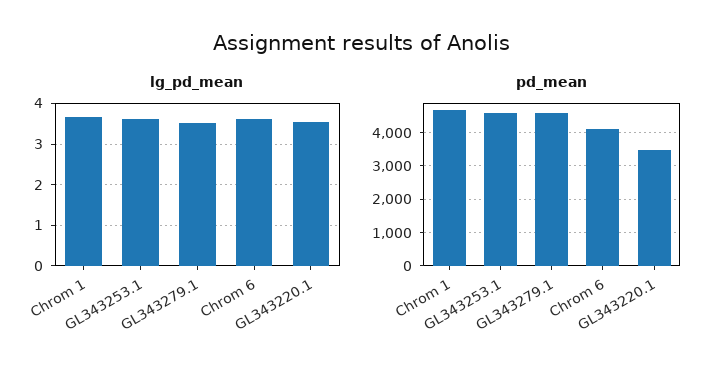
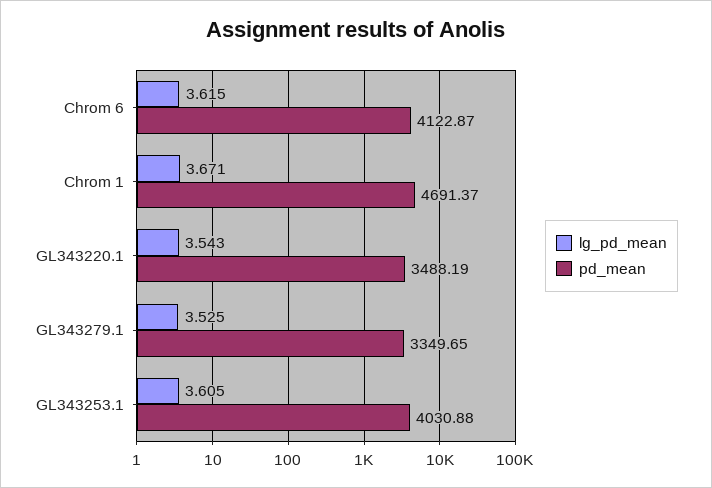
pd_mean, GL343253.1: 4600 -> 4030.88
pd_mean, GL343279.1: 4600 -> 3349.65

